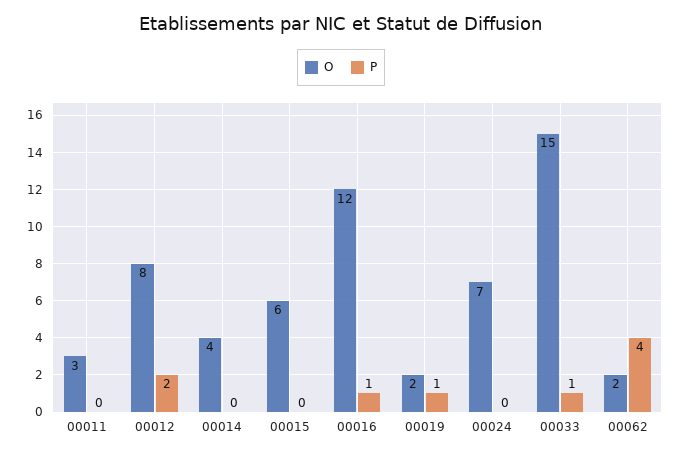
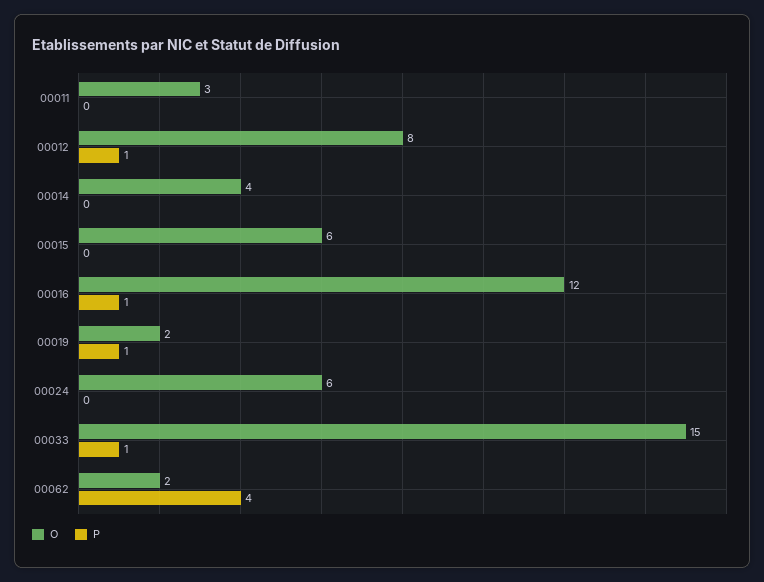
P, 00012: 2 -> 1
O, 00024: 7 -> 6

